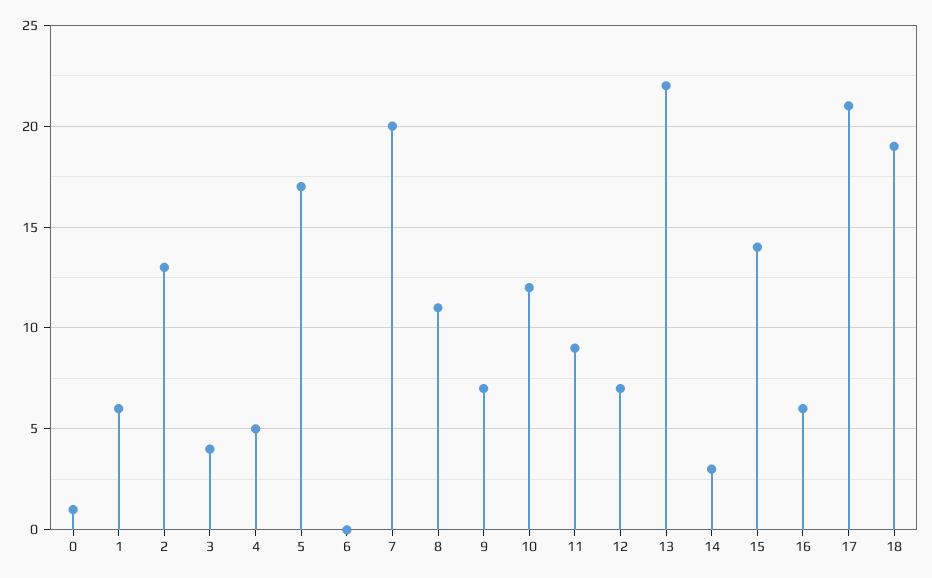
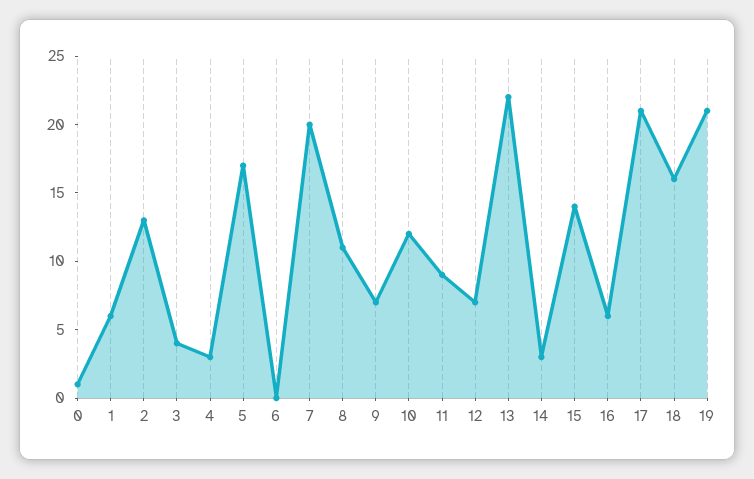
4: 5 -> 3
18: 19 -> 16
19: none -> 21

